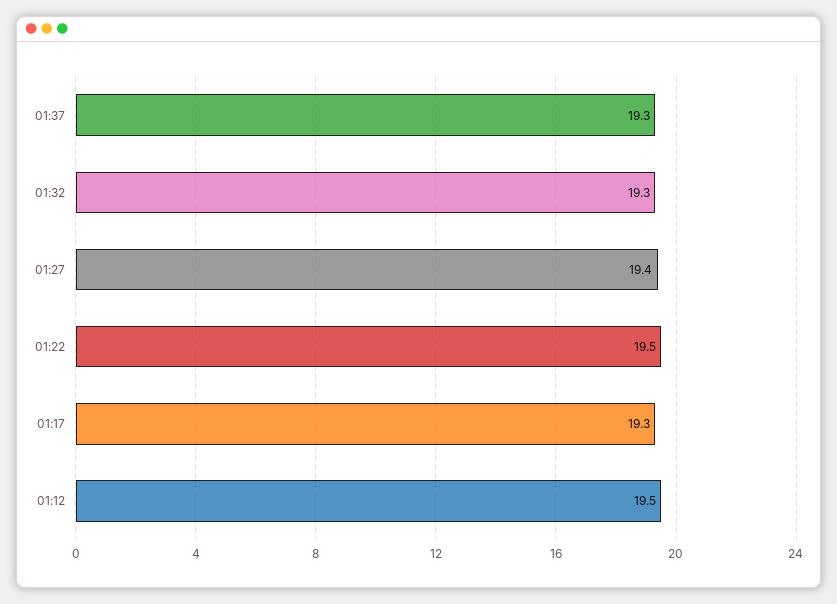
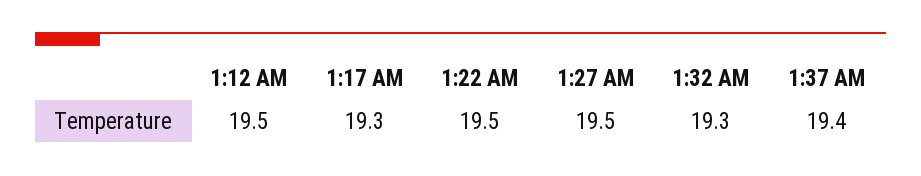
01:37: 19.3 -> 19.4
01:27: 19.4 -> 19.5

